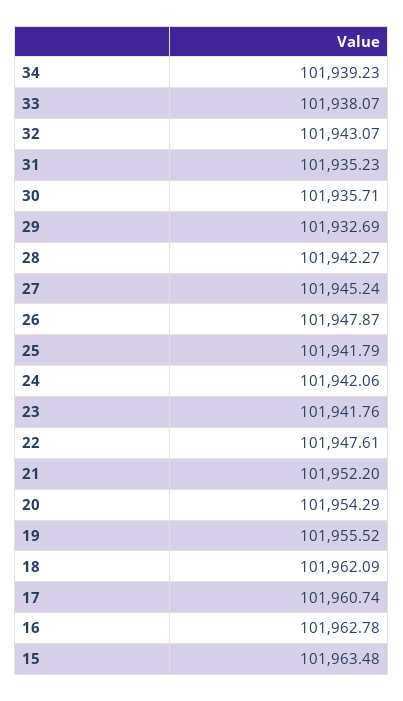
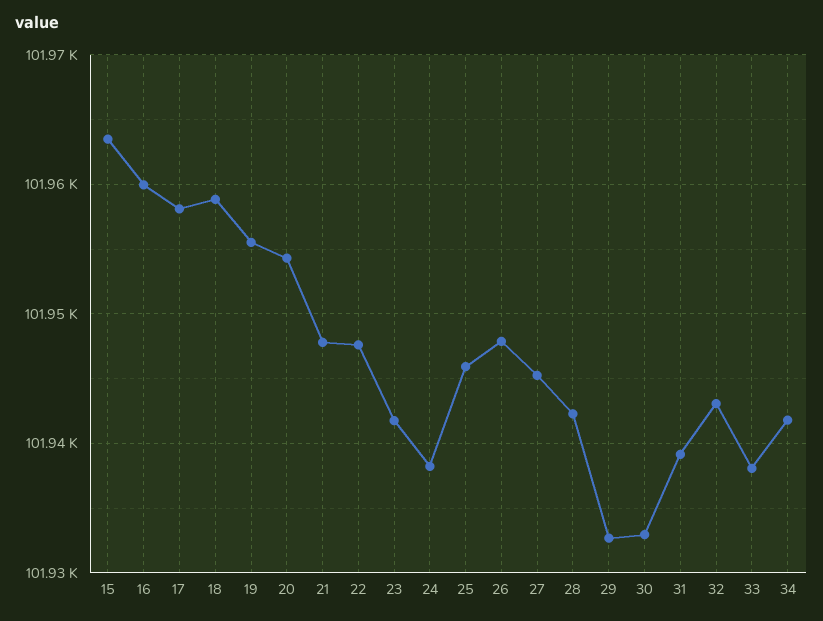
34: 101939.23 -> 101942
31: 101935.23 -> 101939
30: 101935.71 -> 101933
25: 101941.79 -> 101946
24: 101942.06 -> 101938
21: 101952.2 -> 101948
18: 101962.09 -> 101959
17: 101960.74 -> 101958
16: 101962.78 -> 101960

